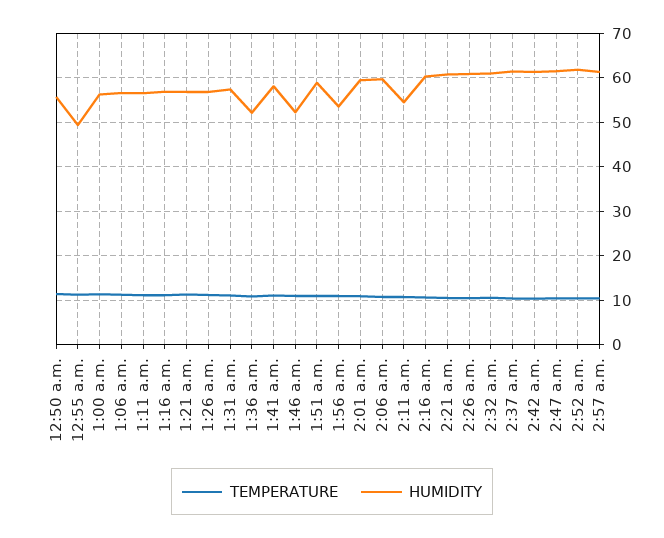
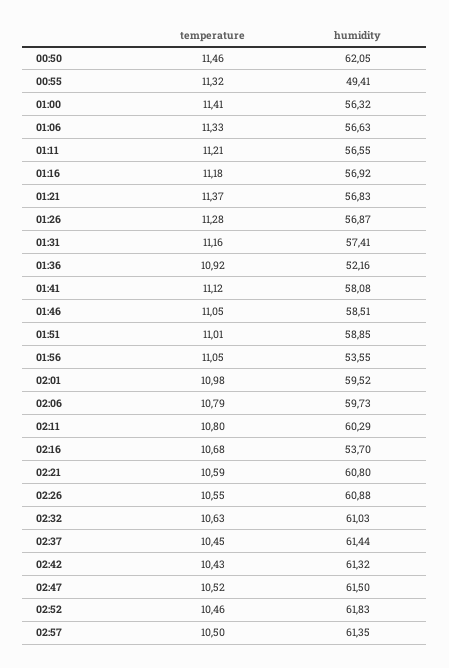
HUMIDITY, 12:50 a.m.: 56 -> 62.05
HUMIDITY, 1:46 a.m.: 52 -> 58.51
HUMIDITY, 2:11 a.m.: 54 -> 60.29
HUMIDITY, 2:16 a.m.: 60 -> 53.7

